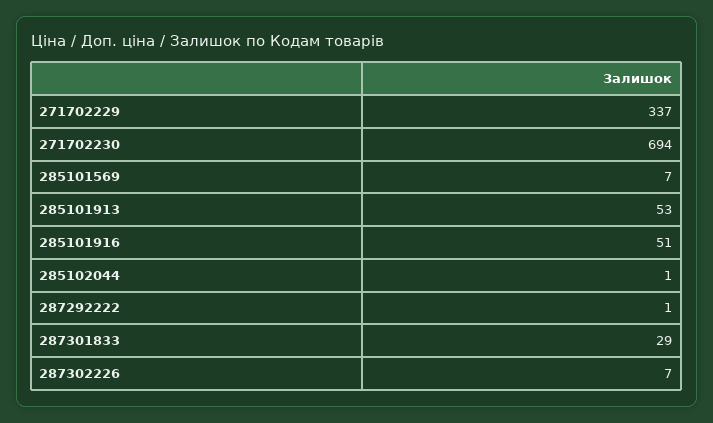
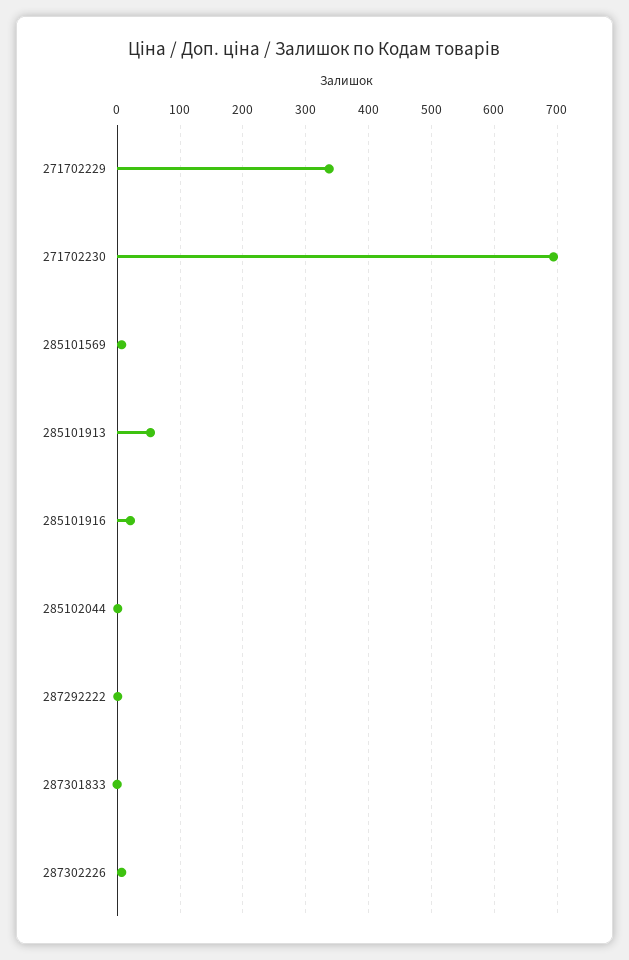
285101916: 51 -> 20
287301833: 29 -> 0

